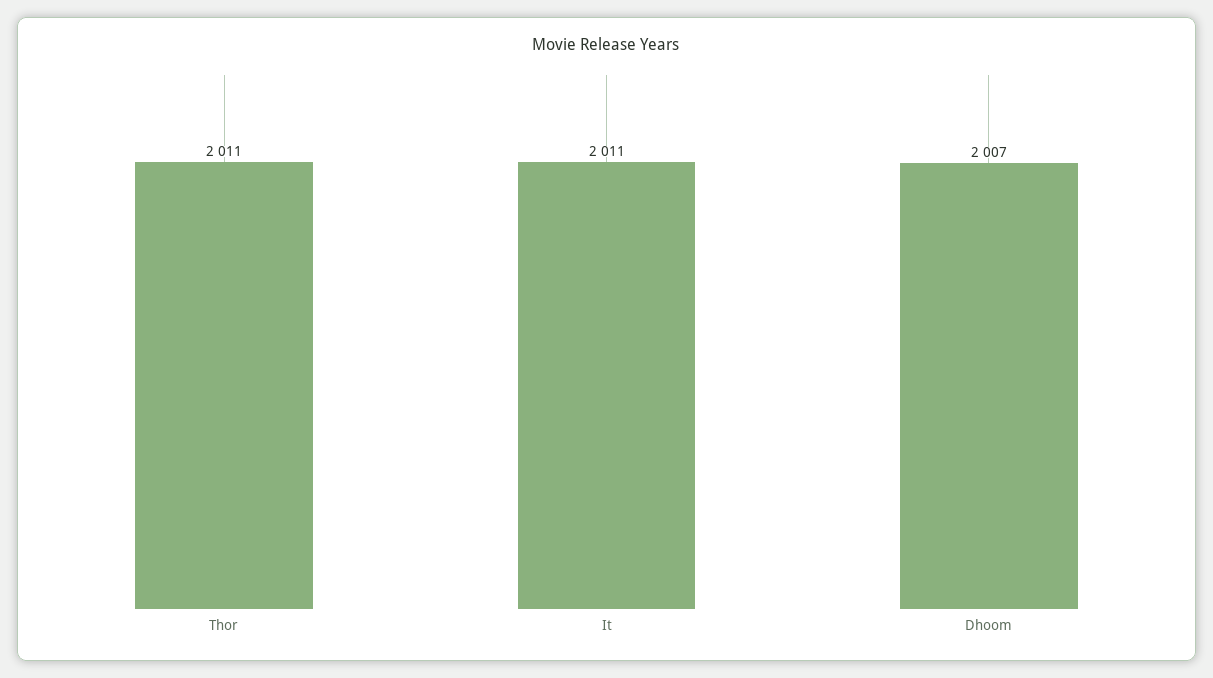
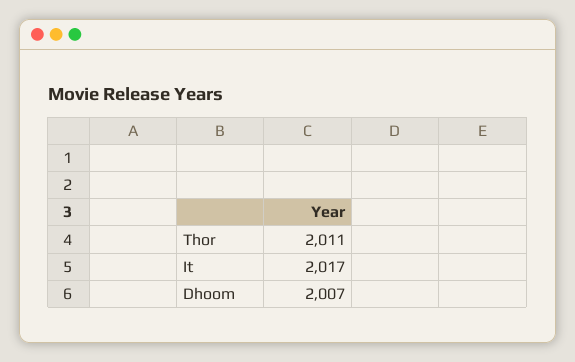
It: 2011 -> 2017

